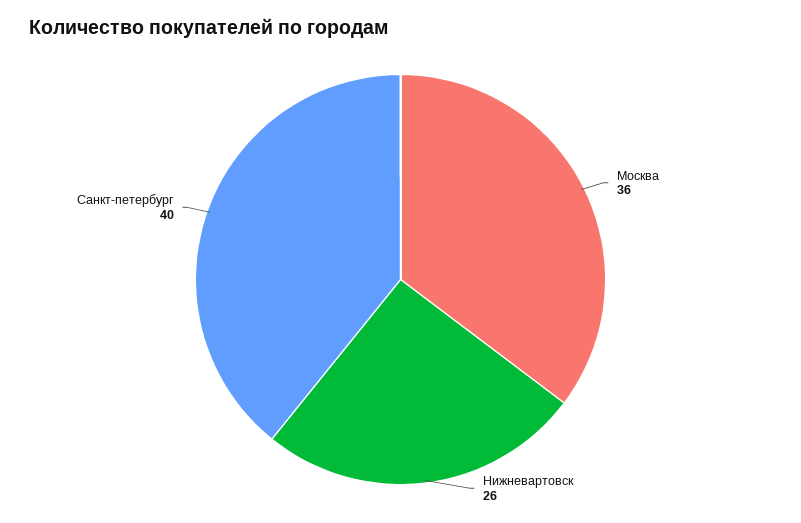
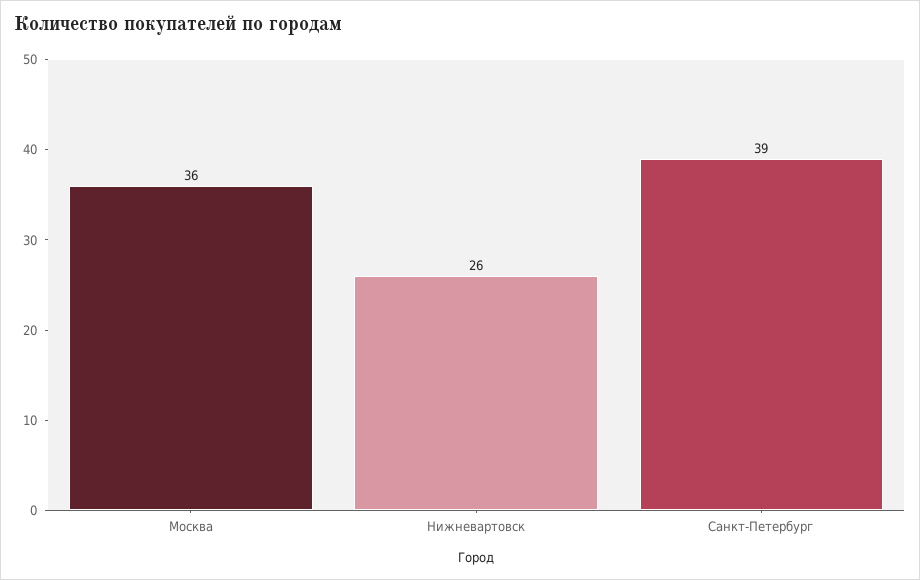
Санкт-петербург: 40 -> 39

